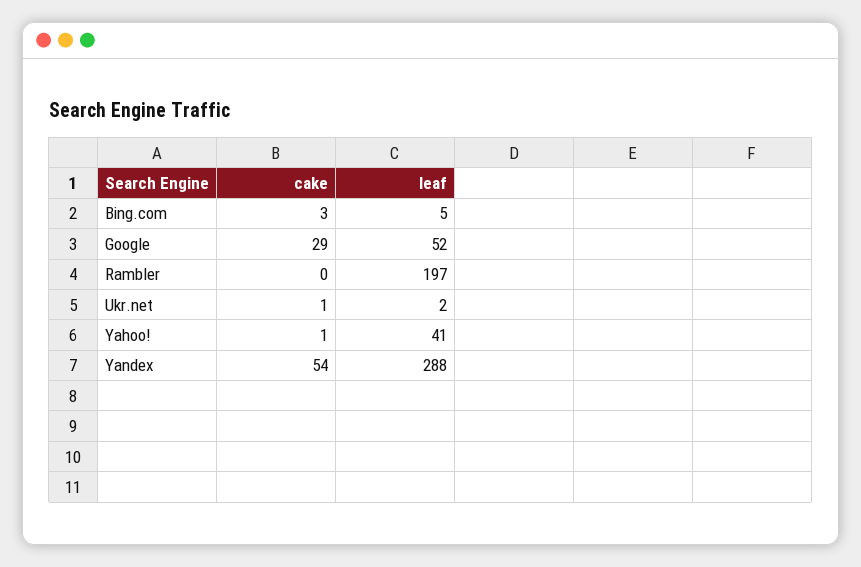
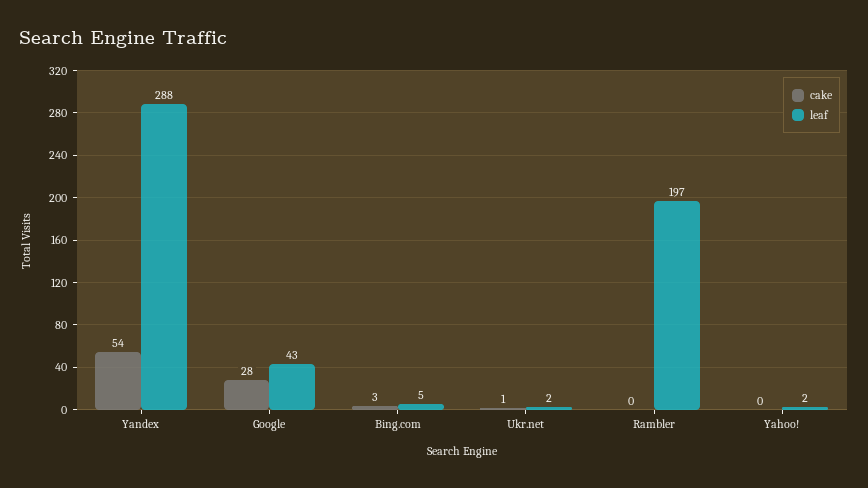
cake, Google: 29 -> 28
leaf, Google: 52 -> 43
cake, Yahoo!: 1 -> 0
leaf, Yahoo!: 41 -> 2

